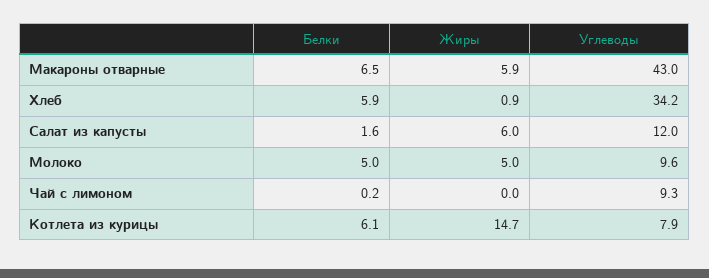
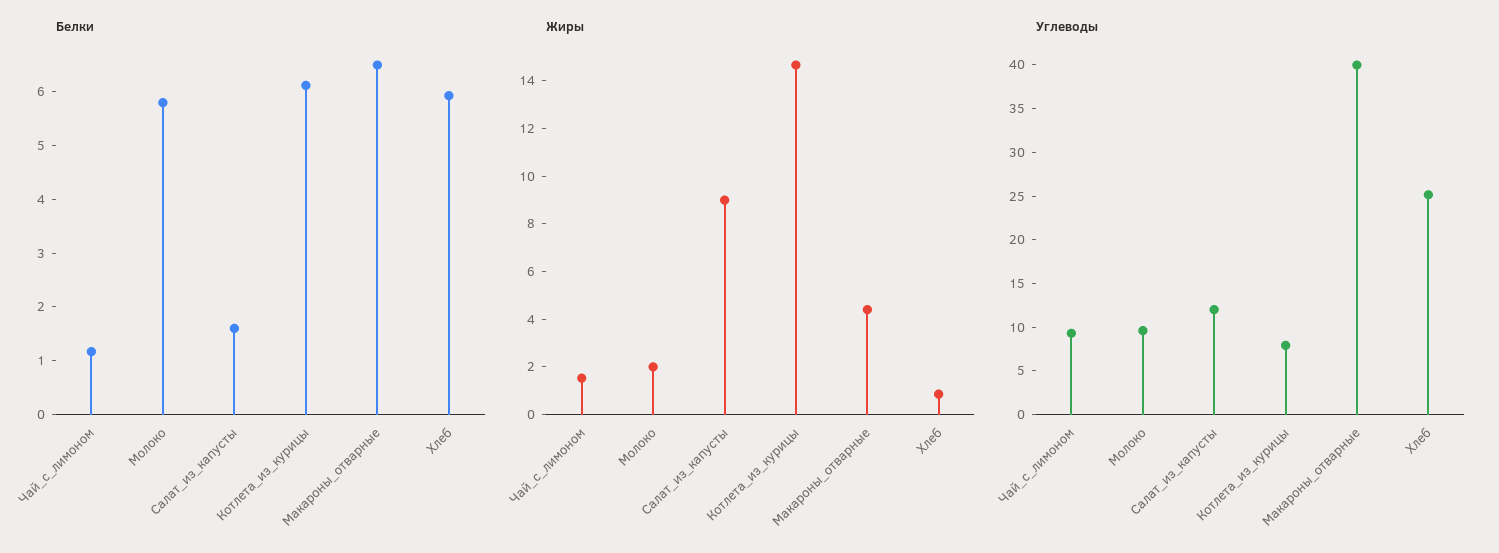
Жиры, Макароны отварные: 5.9 -> 4.5
Углеводы, Макароны отварные: 43 -> 40
Углеводы, Хлеб: 34.2 -> 25
Жиры, Салат из капусты: 6 -> 9
Белки, Молоко: 5 -> 5.8
Жиры, Молоко: 5 -> 2
Белки, Чай с лимоном: 0.2 -> 1.2
Жиры, Чай с лимоном: 0 -> 1.5

